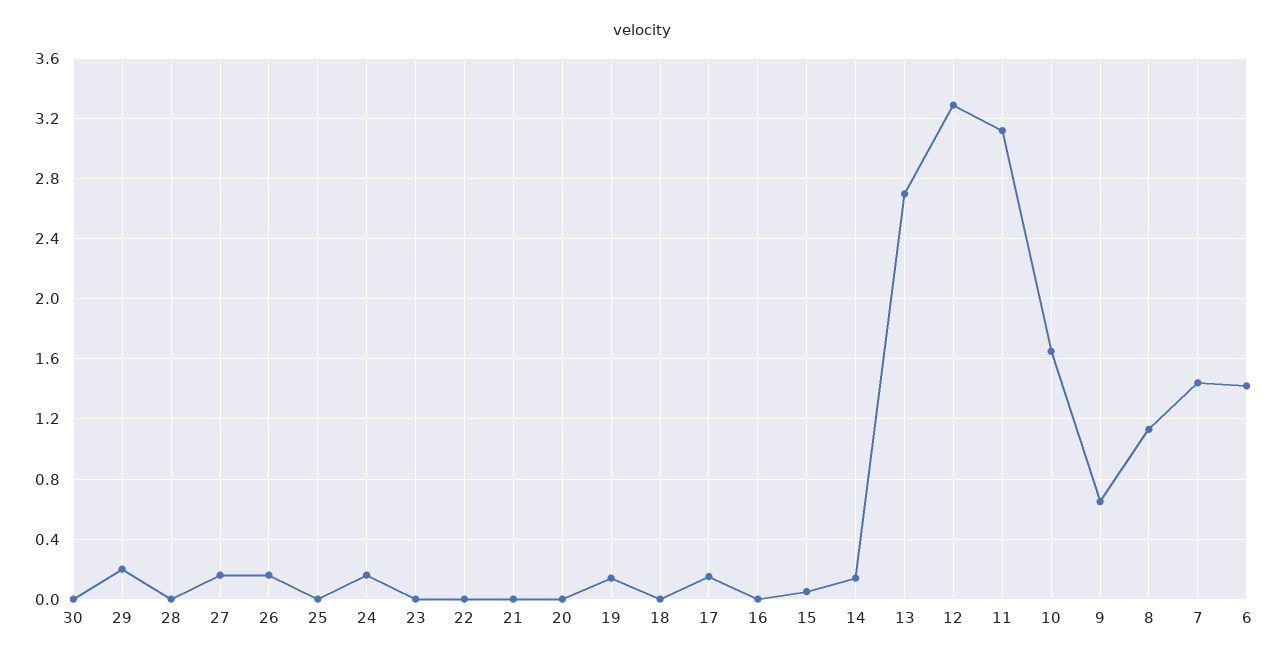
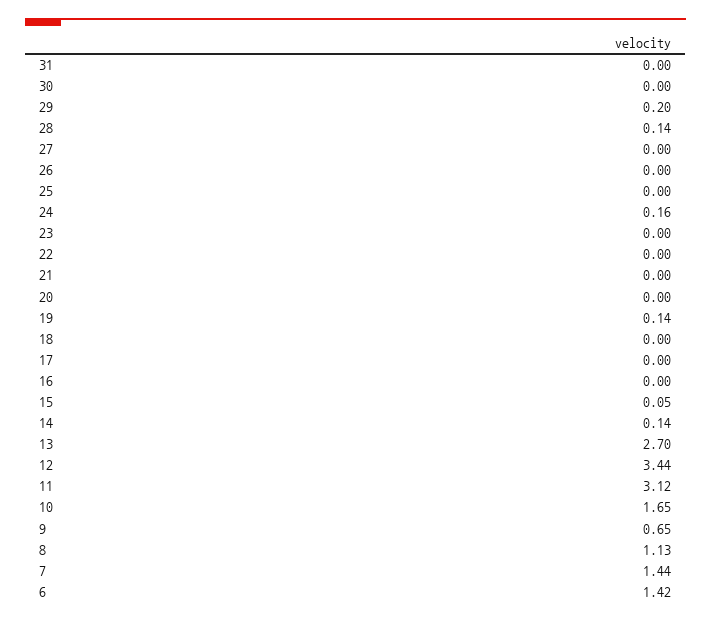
28: 0 -> 0.14
27: 0.15 -> 0
26: 0.15 -> 0
17: 0.15 -> 0
12: 3.3 -> 3.44
31: none -> 0

